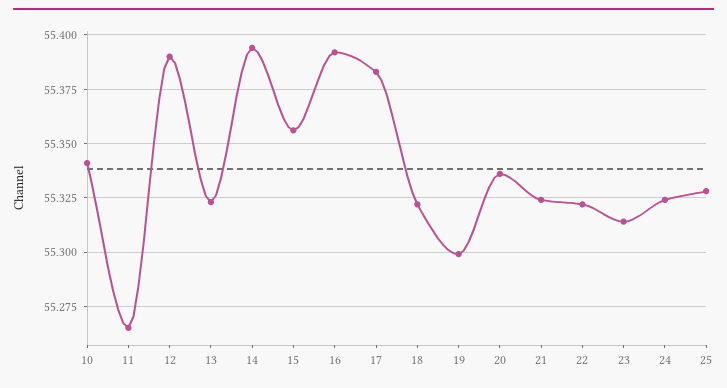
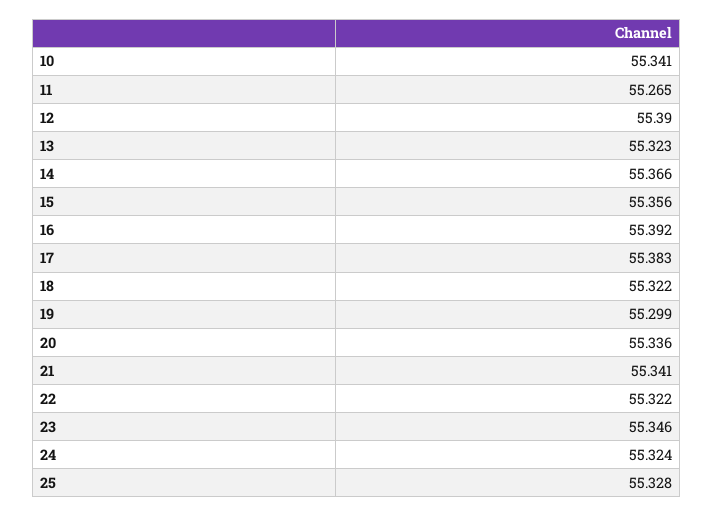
14: 55.395 -> 55.366
21: 55.325 -> 55.341
23: 55.315 -> 55.346

